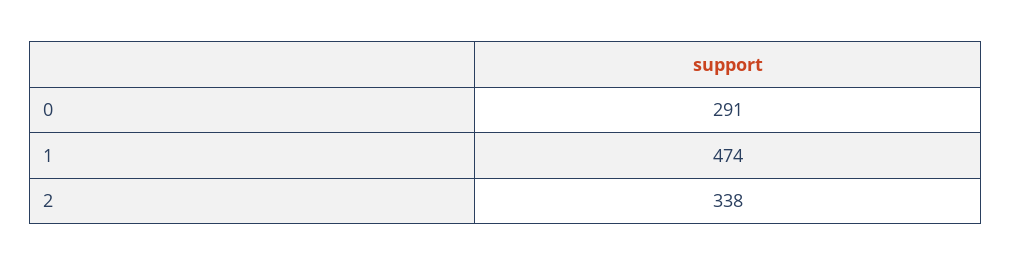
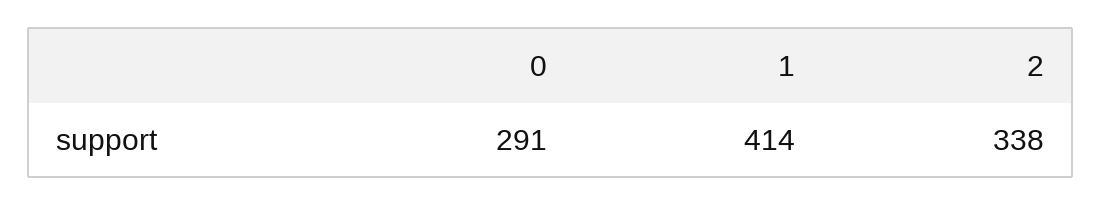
1: 474 -> 414

